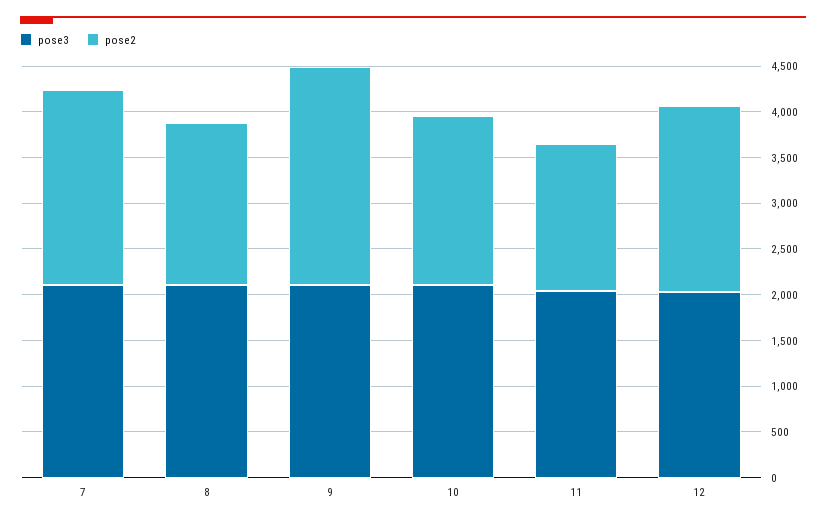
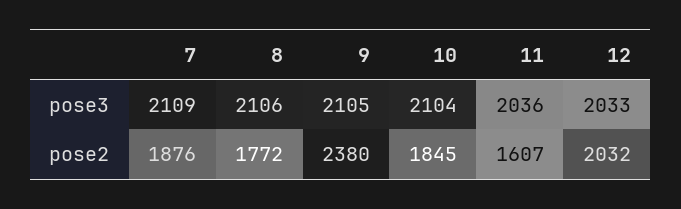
pose2, 7: 2100 -> 1876

